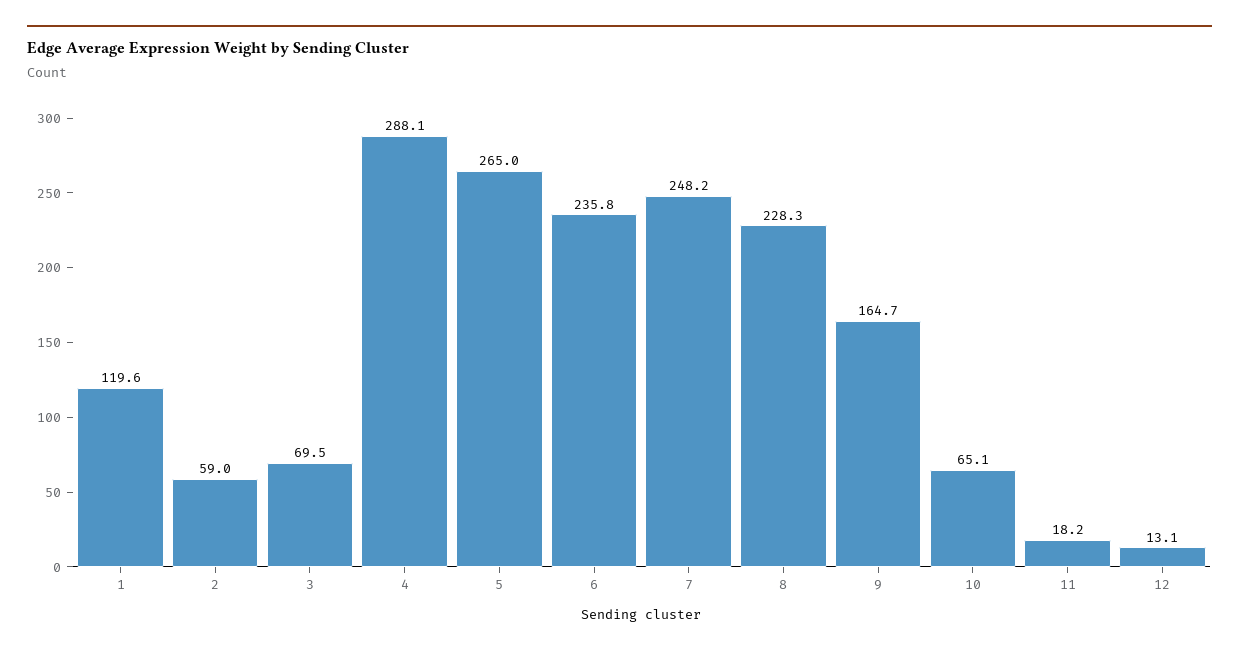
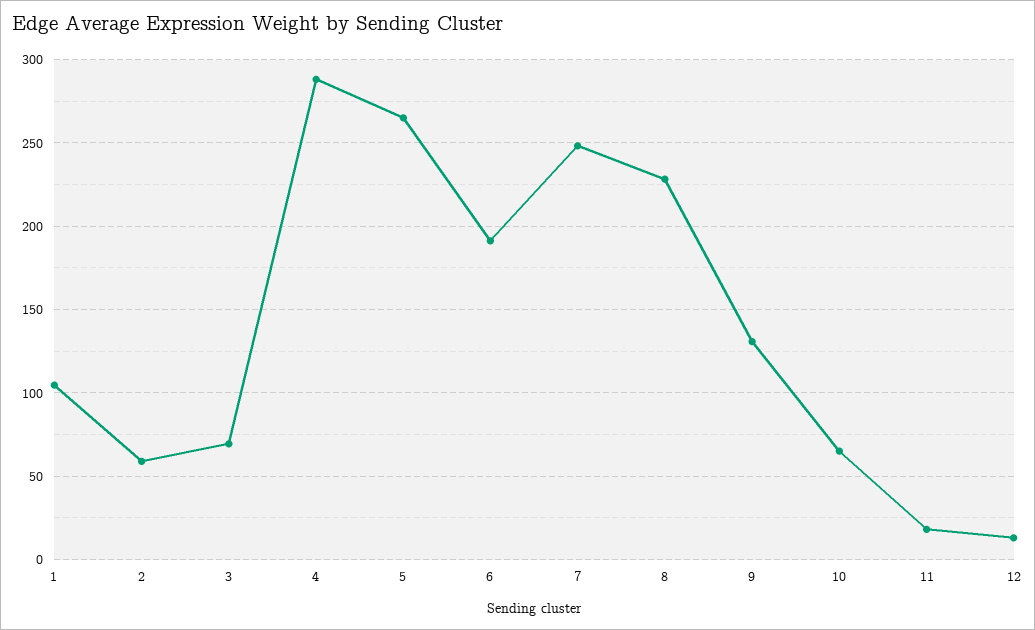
1: 119.6 -> 105
6: 235.8 -> 190
9: 164.7 -> 130

